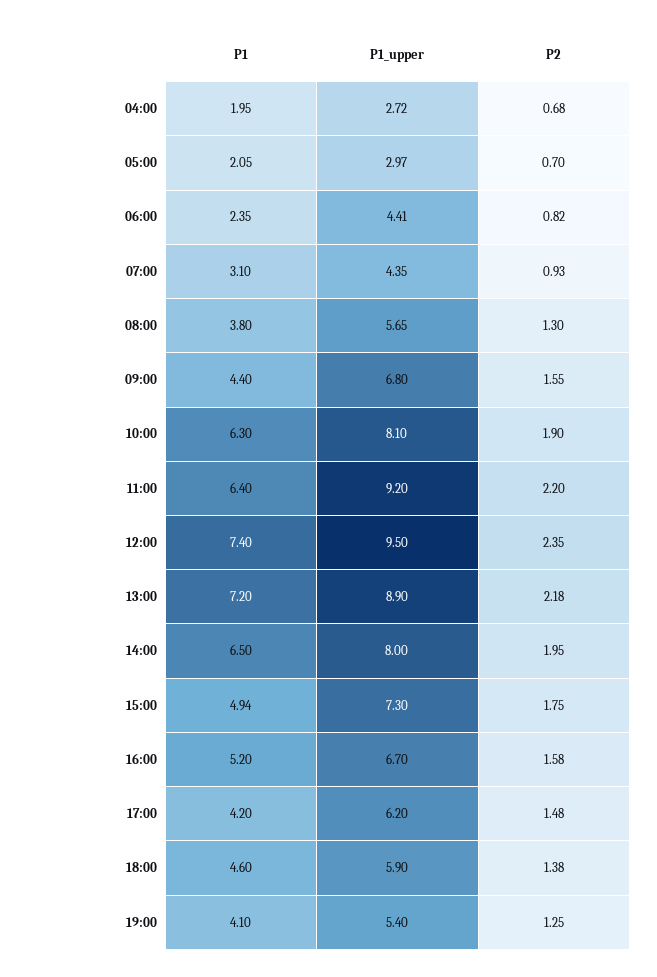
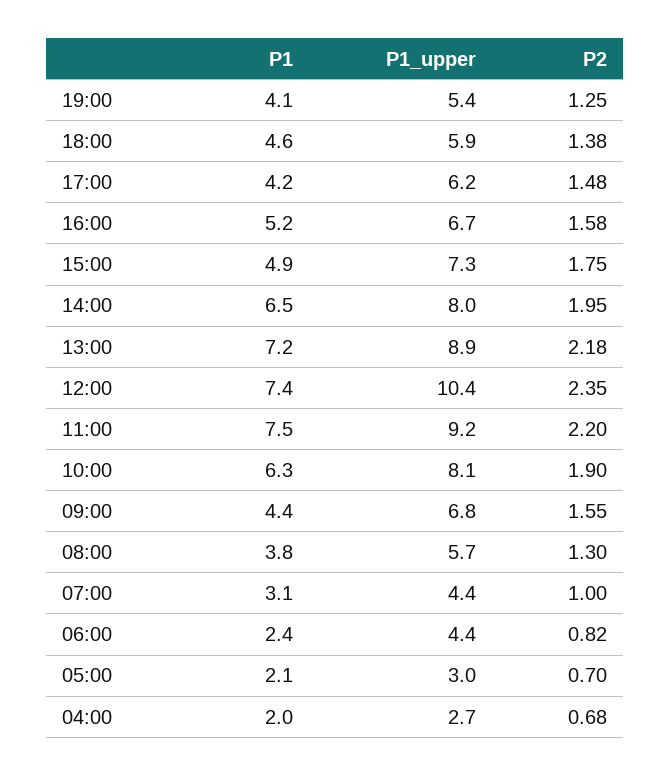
P2, 07:00: 0.93 -> 1
P1, 11:00: 6.4 -> 7.5
P1_upper, 12:00: 9.5 -> 10.4

